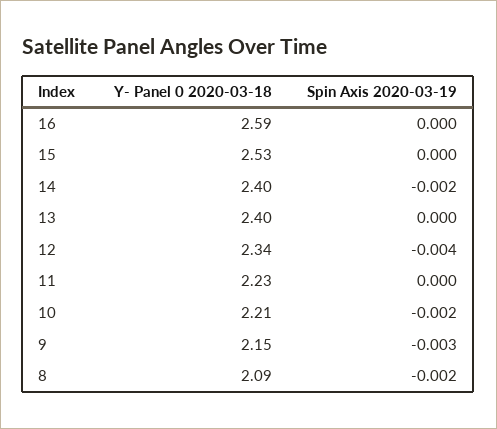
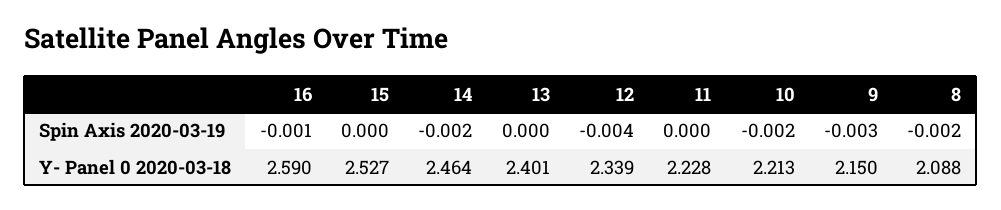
Spin Axis 2020-03-19, 16: 0 -> -0.001
Y- Panel 0 2020-03-18, 14: 2.4 -> 2.464

